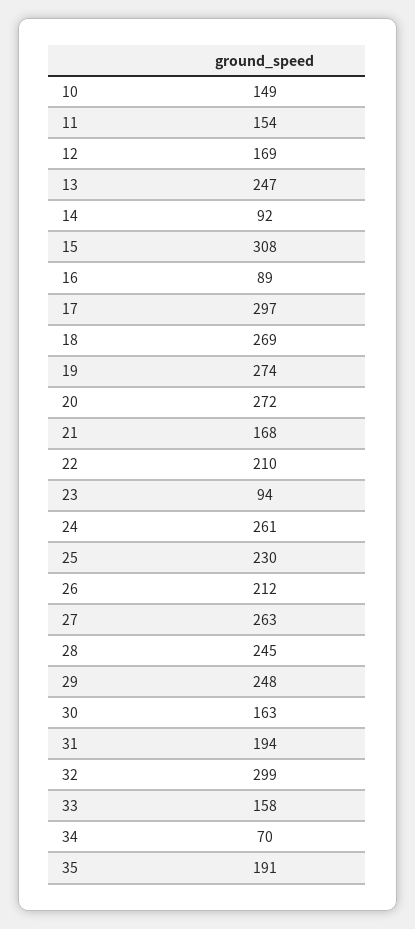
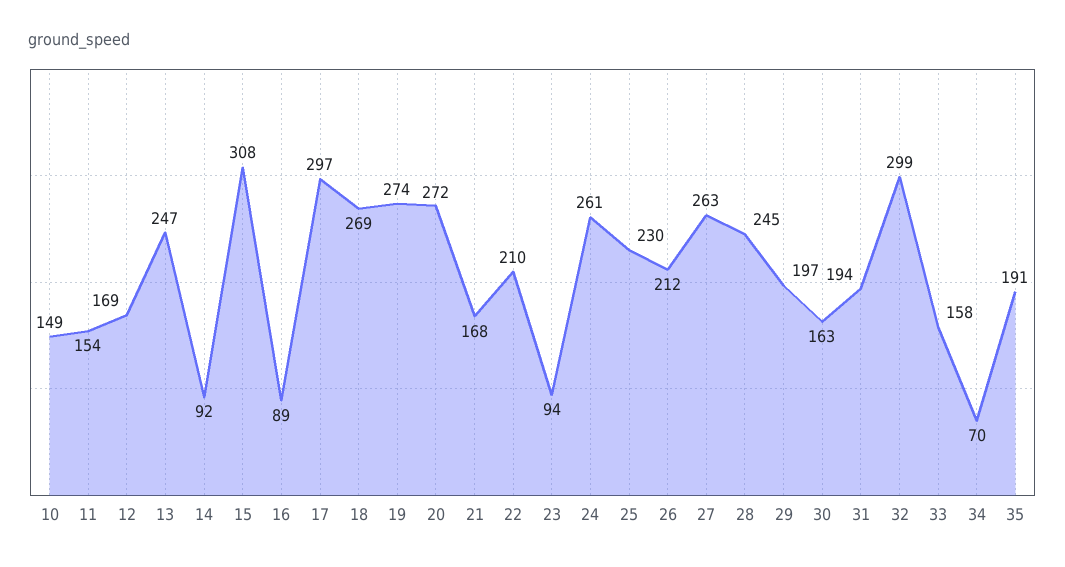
29: 248 -> 197

